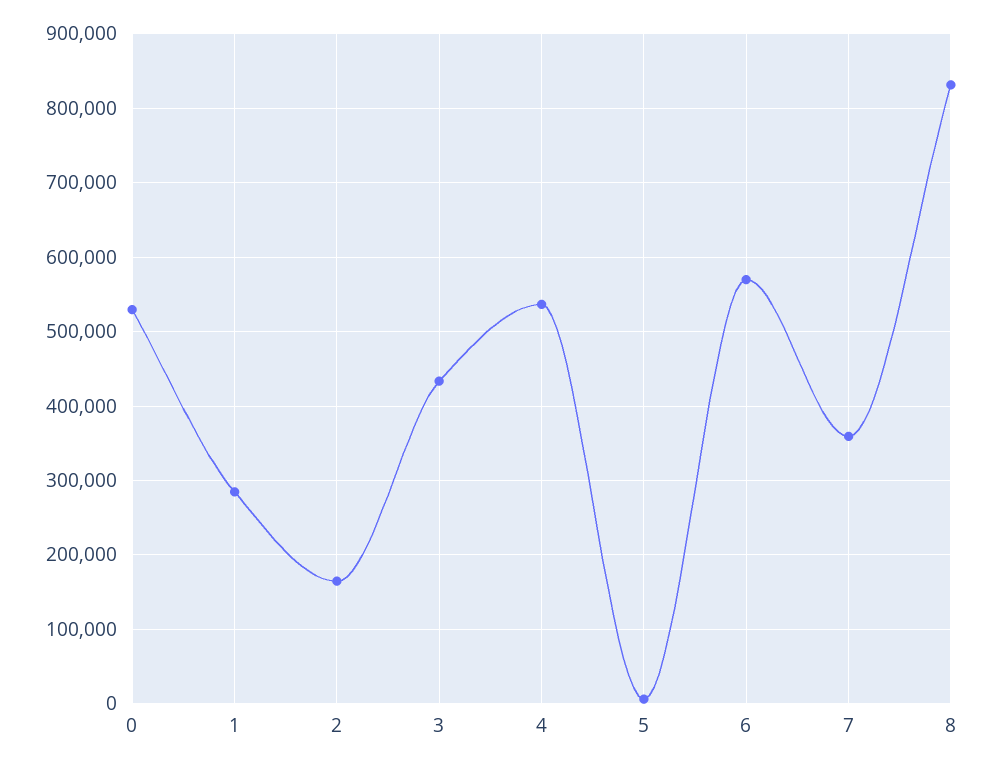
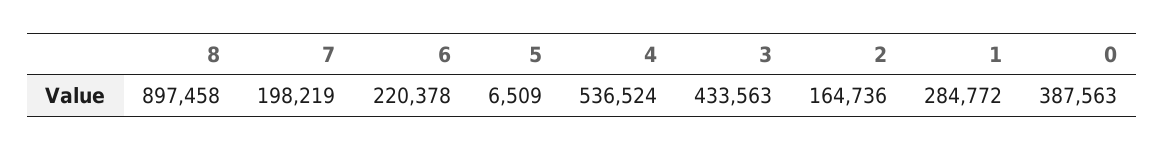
0: 530000 -> 387563
6: 570000 -> 220378
7: 360000 -> 198219
8: 830000 -> 897458

